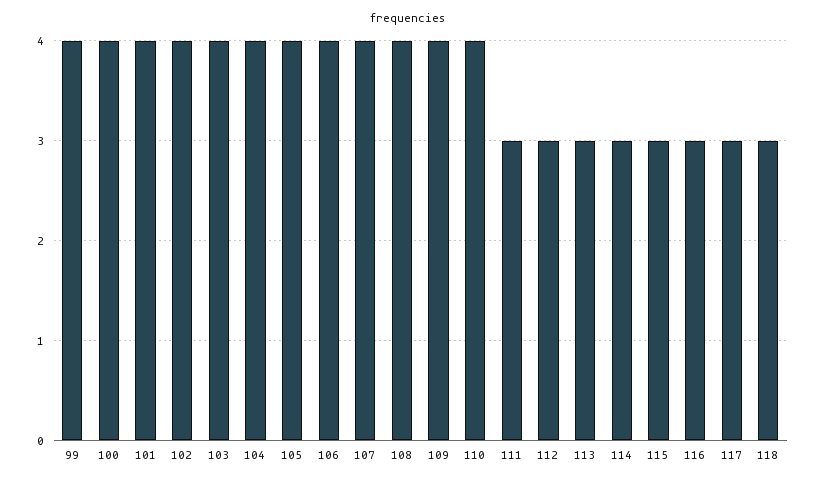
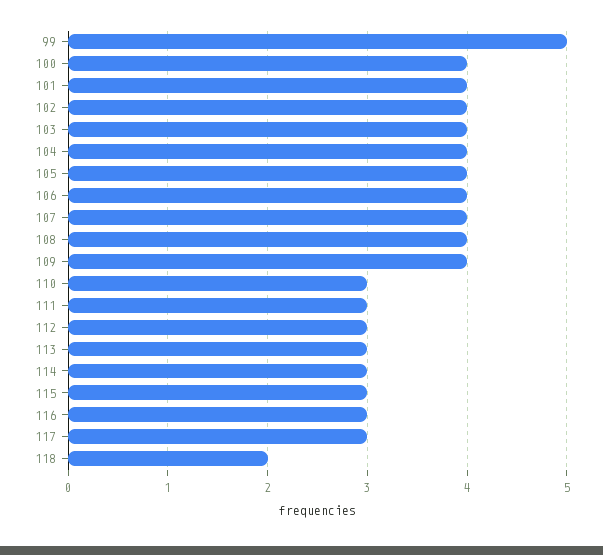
99: 4 -> 5
110: 4 -> 3
118: 3 -> 2

